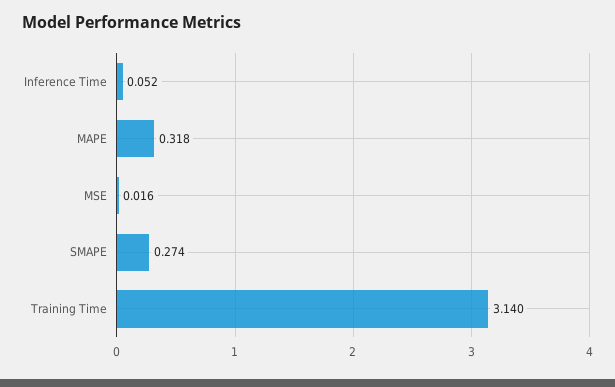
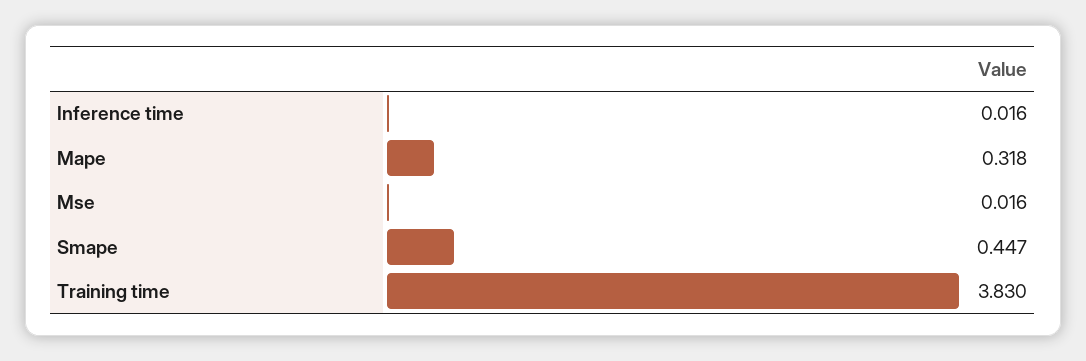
Inference Time: 0.052 -> 0.016
SMAPE: 0.274 -> 0.447
Training Time: 3.14 -> 3.83

